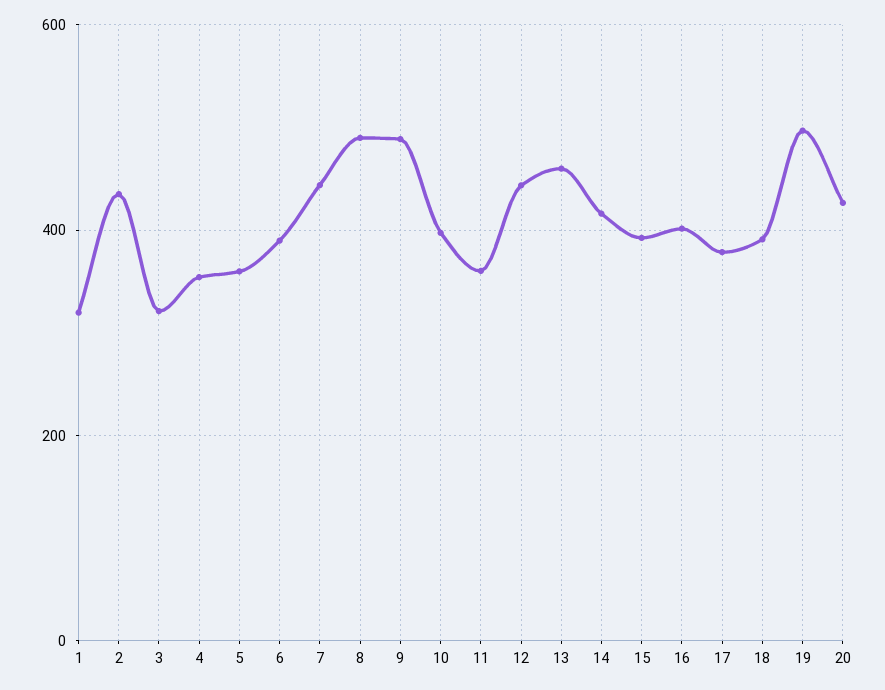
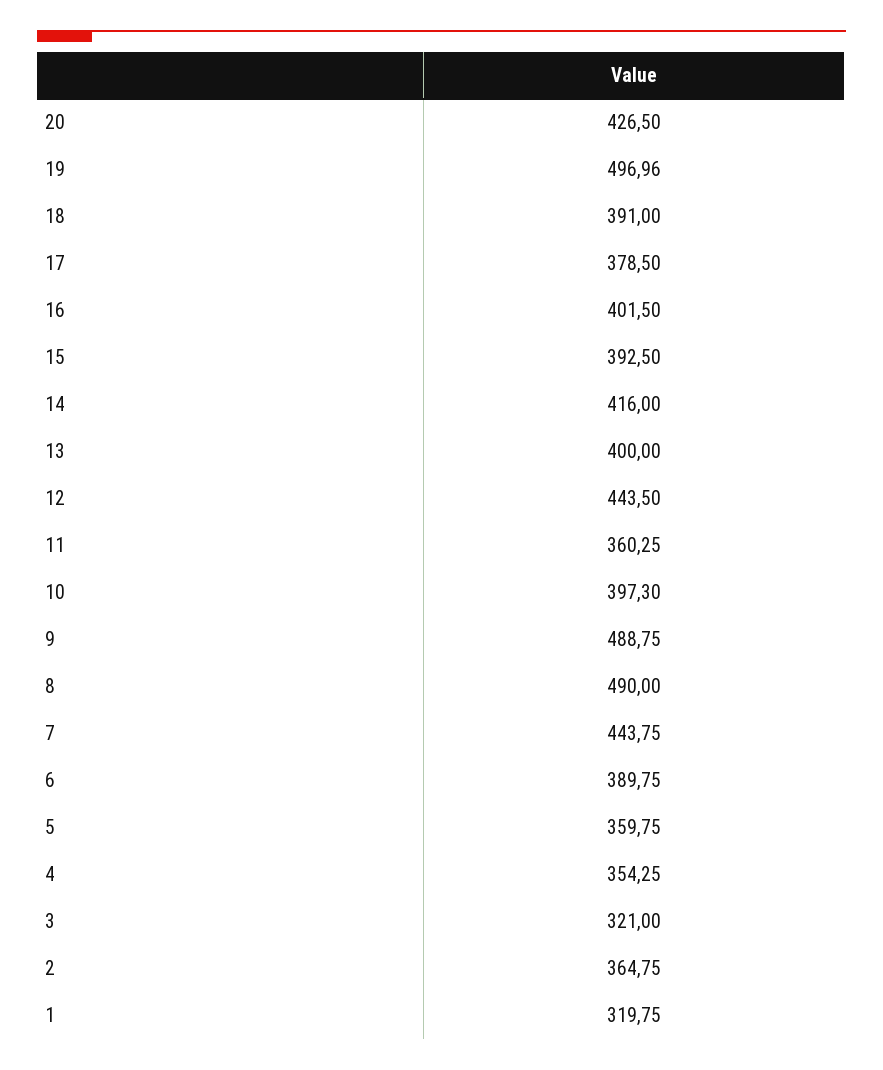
2: 440 -> 364.75
13: 460 -> 400

